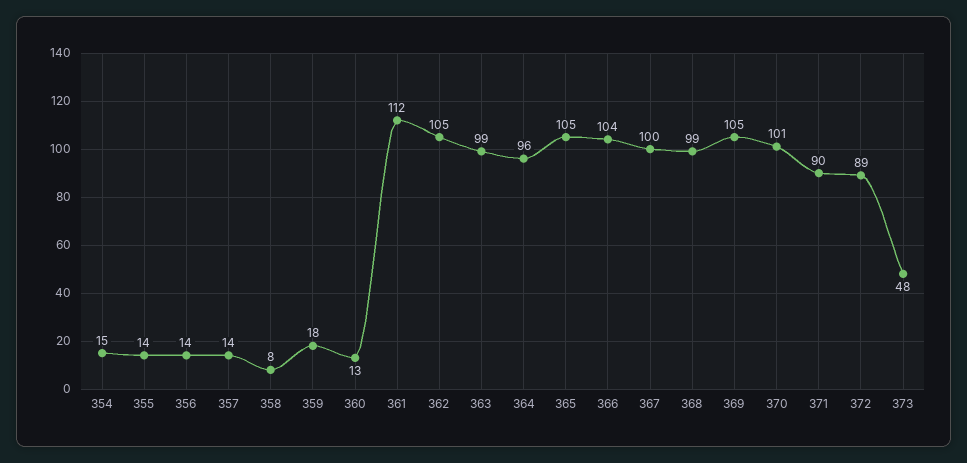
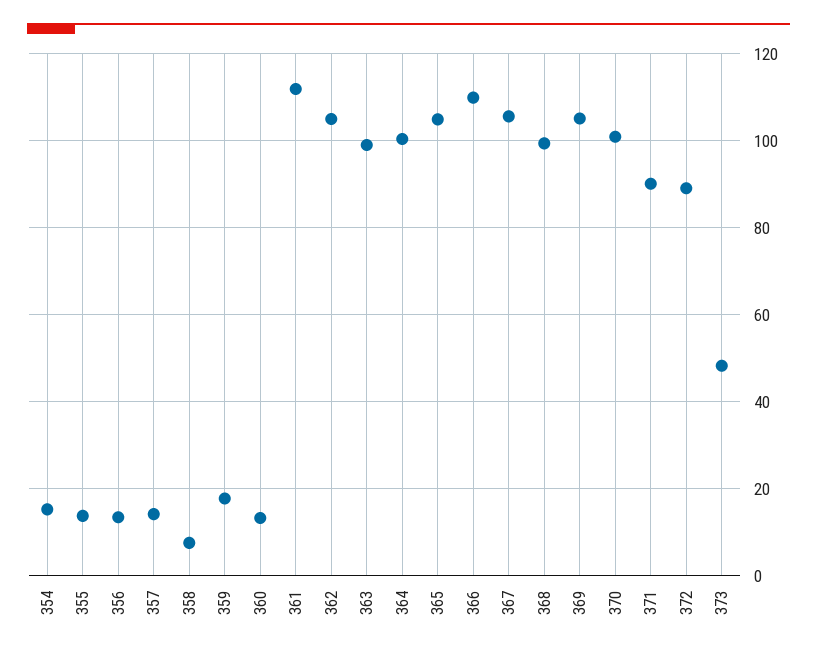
364: 96 -> 100
366: 104 -> 110
367: 100 -> 106

